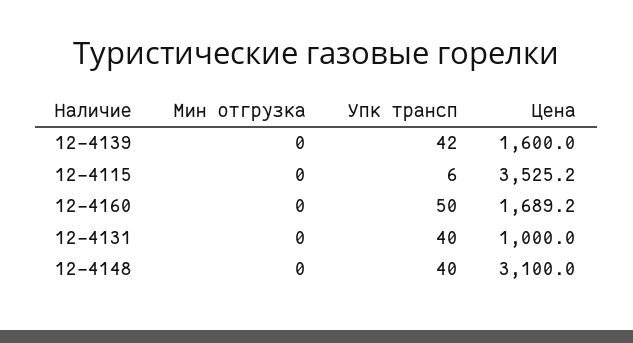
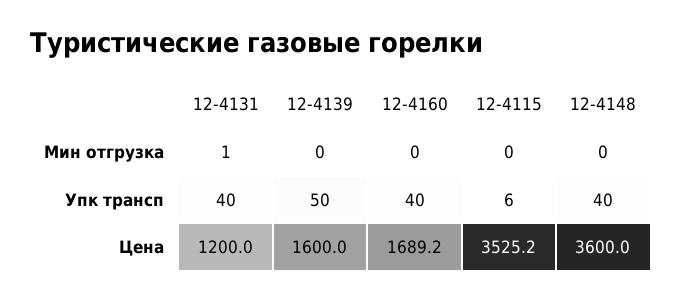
Упк трансп, 12-4139: 42 -> 50
Упк трансп, 12-4160: 50 -> 40
Мин отгрузка, 12-4131: 0 -> 1
Цена, 12-4131: 1000 -> 1200
Цена, 12-4148: 3100 -> 3600

